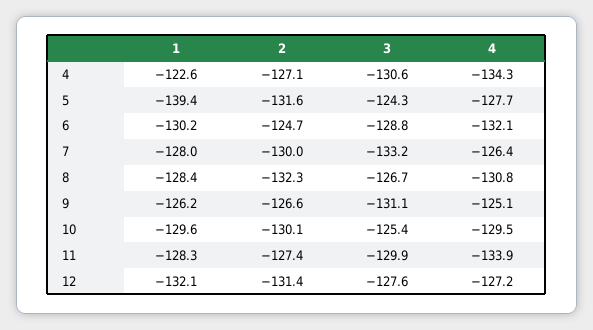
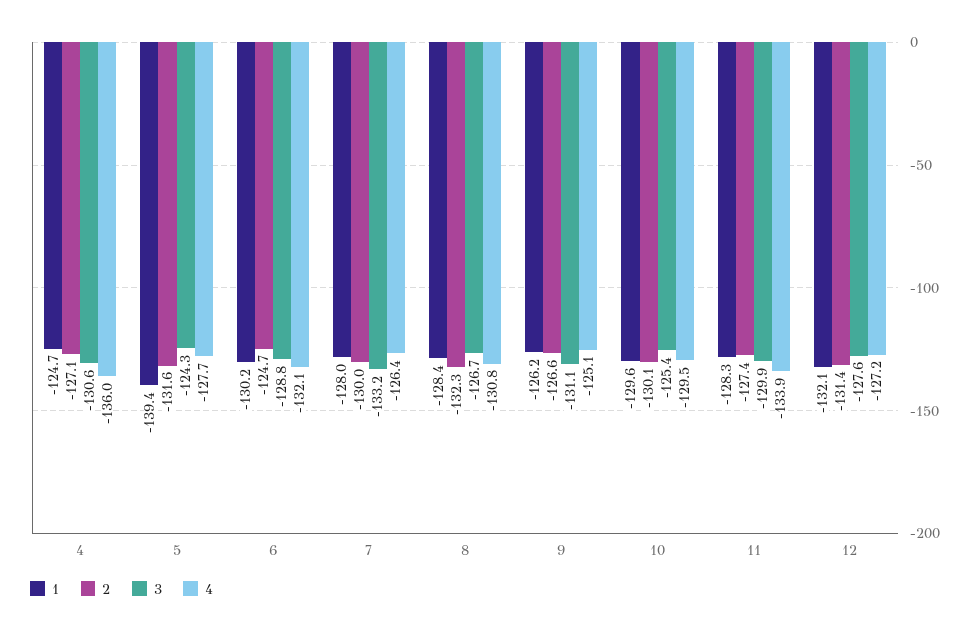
1, 4: -122.6 -> -124.7
4, 4: -134.3 -> -136

